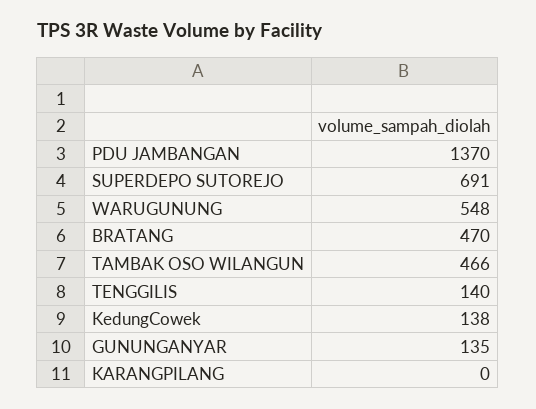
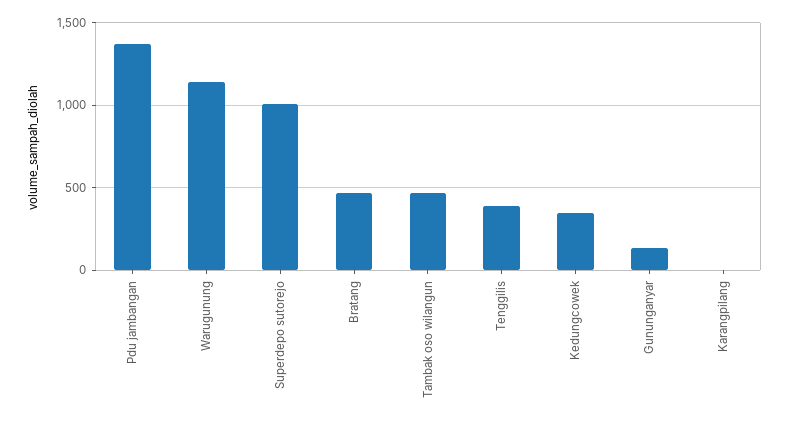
SUPERDEPO SUTOREJO: 691 -> 1000
WARUGUNUNG: 548 -> 1150
TENGGILIS: 140 -> 400
KedungCowek: 138 -> 350

